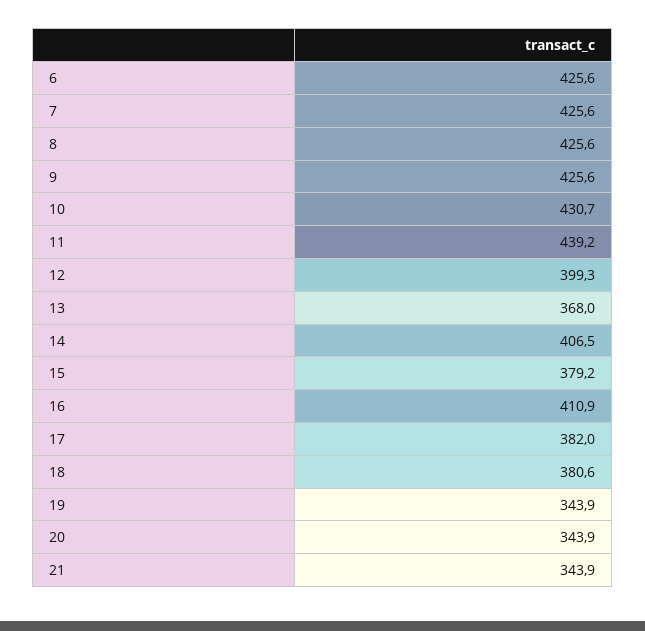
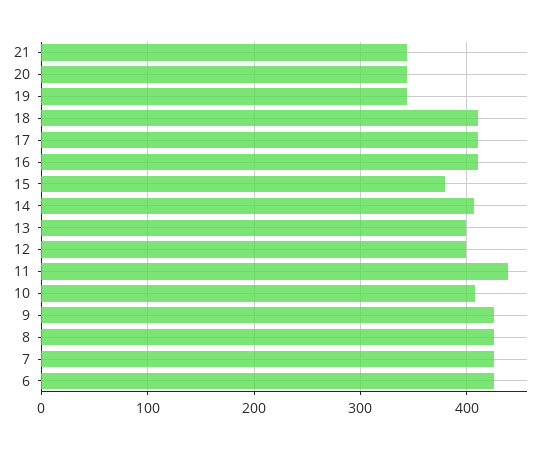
10: 430.7 -> 410
13: 368 -> 400
17: 382 -> 410
18: 380.6 -> 410

